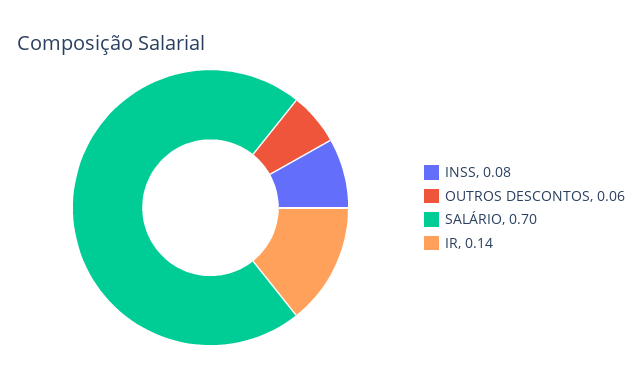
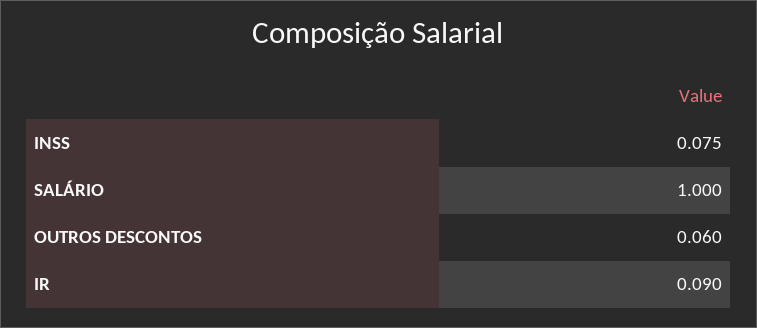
SALÁRIO: 0.7 -> 1
IR: 0.14 -> 0.09

